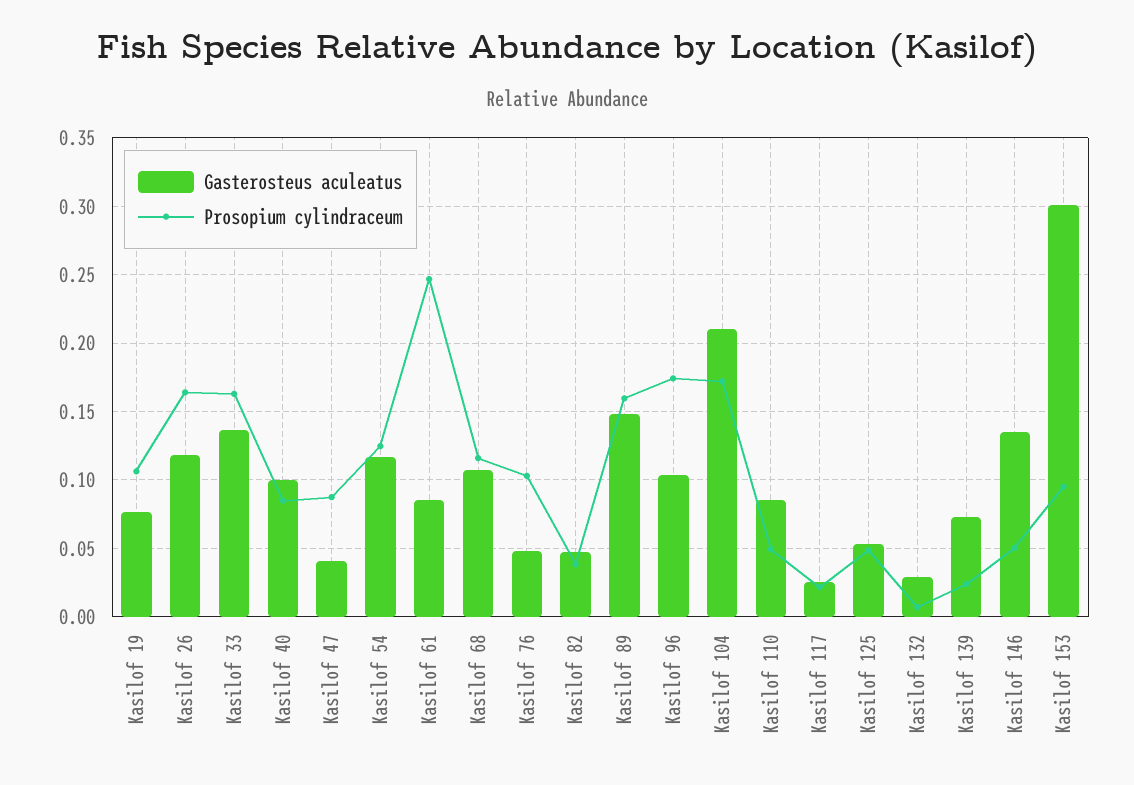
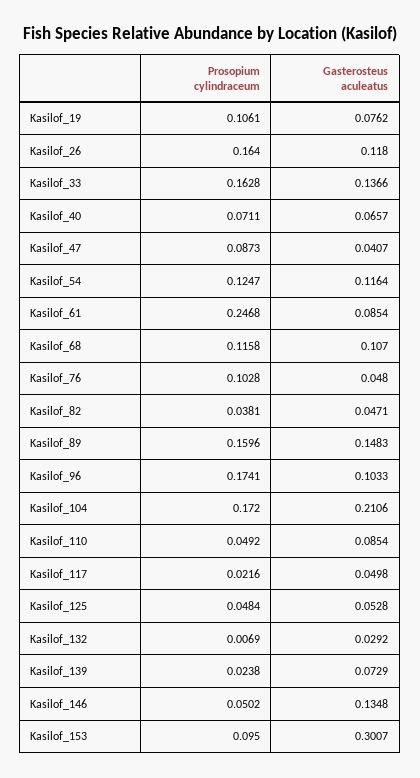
Gasterosteus aculeatus, Kasilof 40: 0.1 -> 0.0657
Prosopium cylindraceum, Kasilof 40: 0.085 -> 0.0711
Gasterosteus aculeatus, Kasilof 117: 0.025 -> 0.0498

